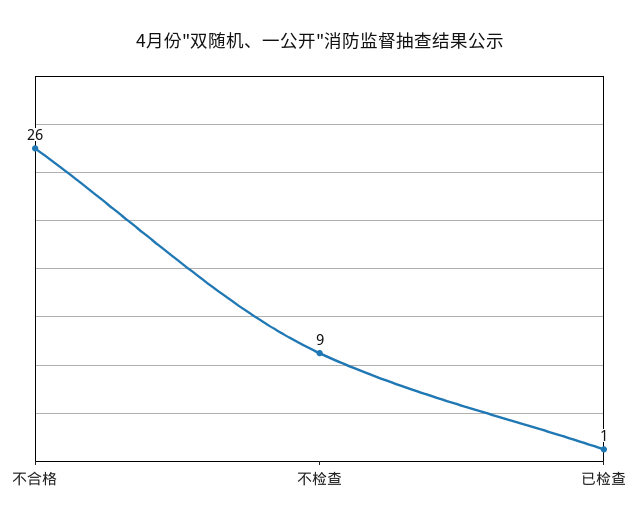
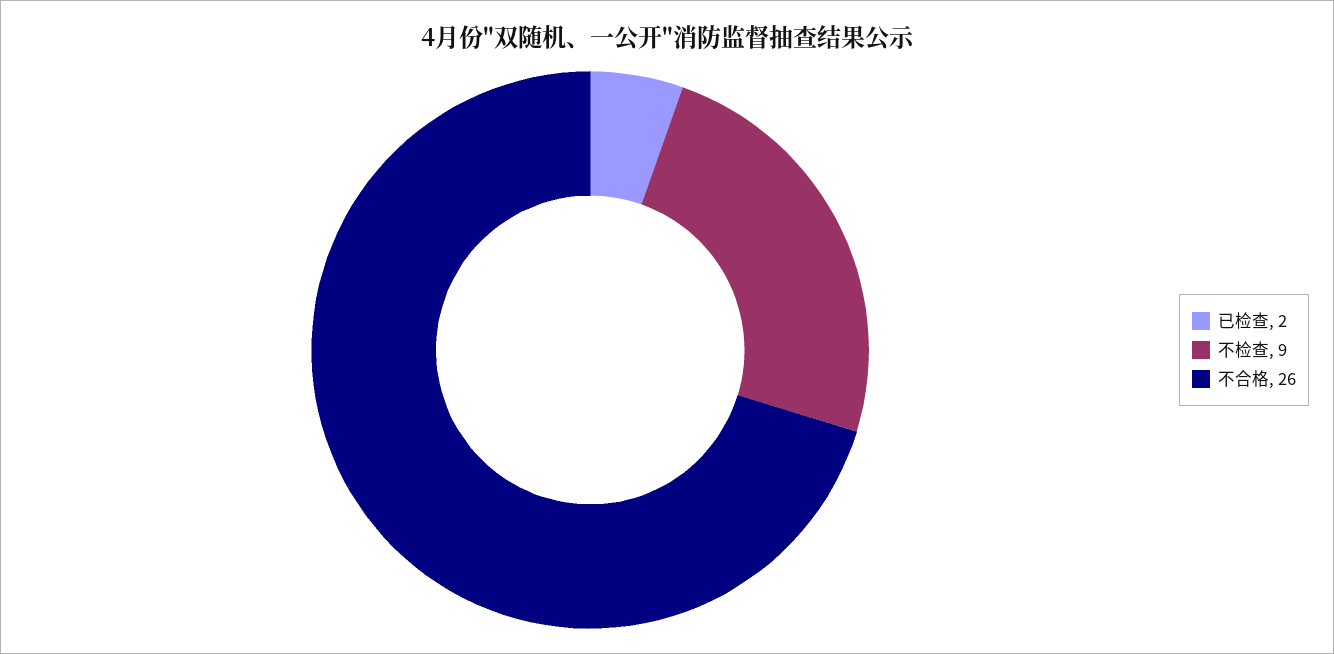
已检查: 1 -> 2

